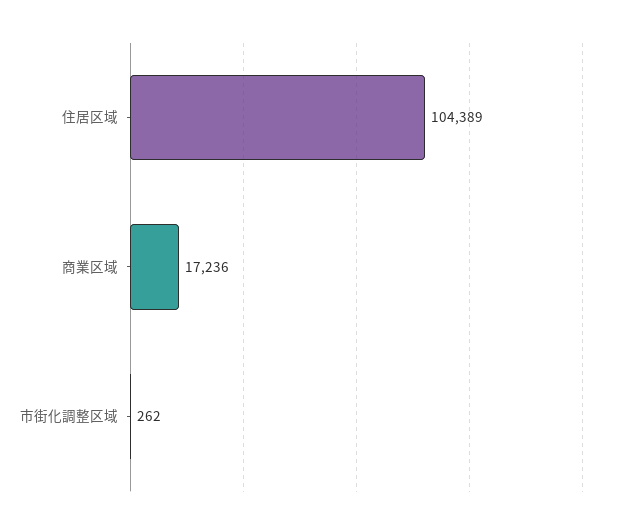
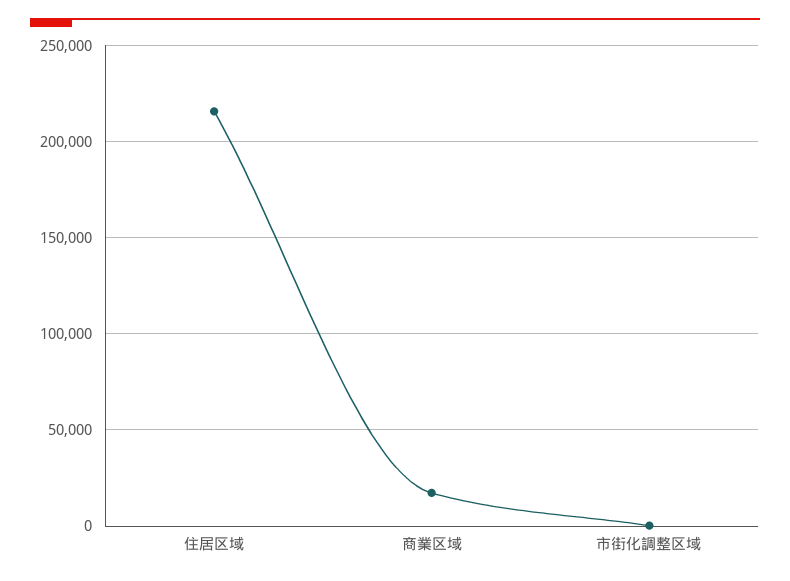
住居区域: 104389 -> 215000

